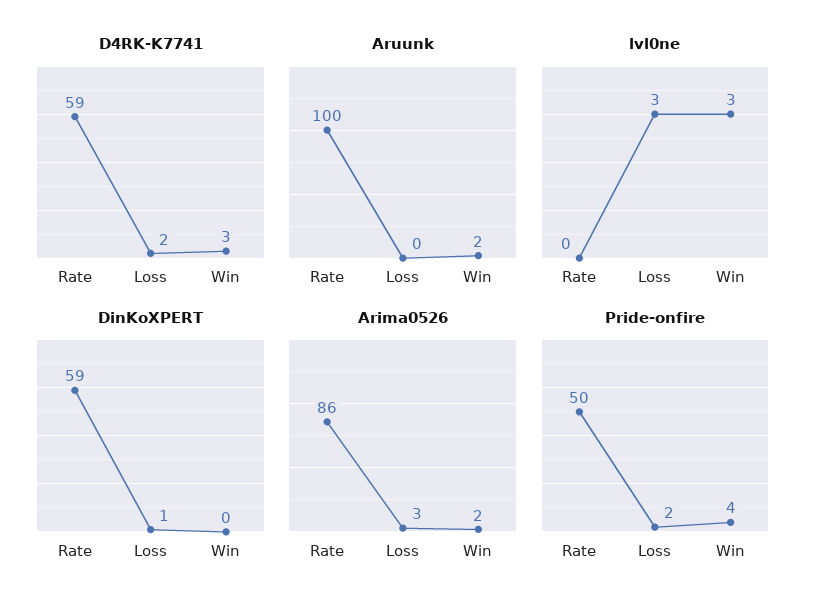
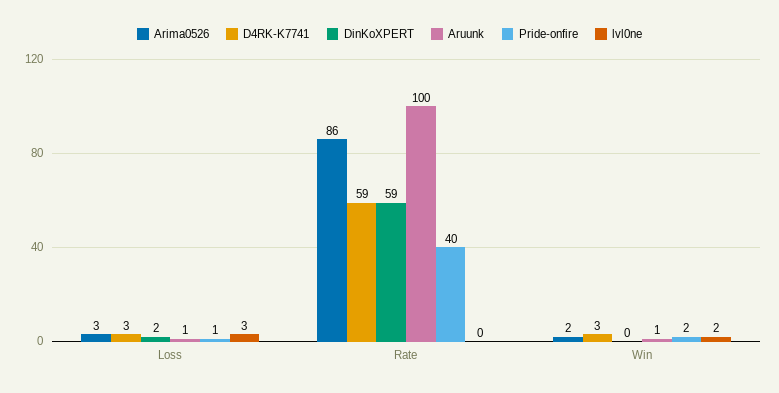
D4RK-K7741, Loss: 2 -> 3
Aruunk, Loss: 0 -> 1
Aruunk, Win: 2 -> 1
lvl0ne, Win: 3 -> 2
DinKoXPERT, Loss: 1 -> 2
Pride-onfire, Rate: 50 -> 40
Pride-onfire, Loss: 2 -> 1
Pride-onfire, Win: 4 -> 2

